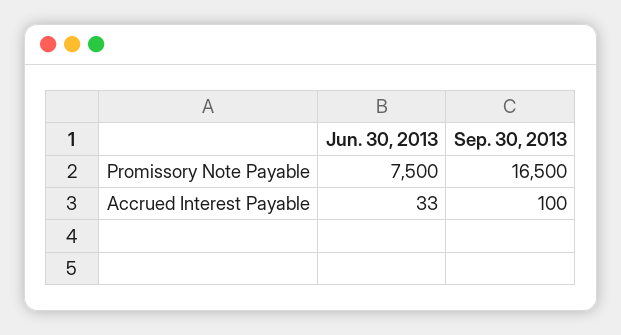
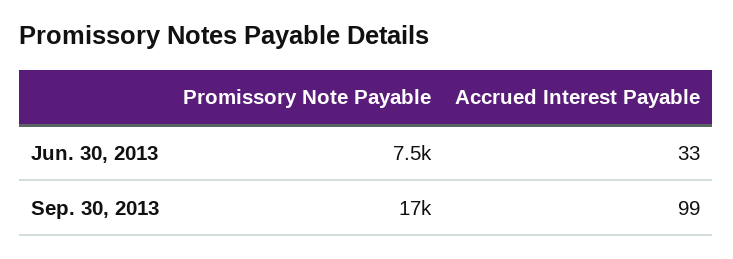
Sep. 30, 2013, Promissory Note Payable: 16500 -> 17000
Sep. 30, 2013, Accrued Interest Payable: 100 -> 99

